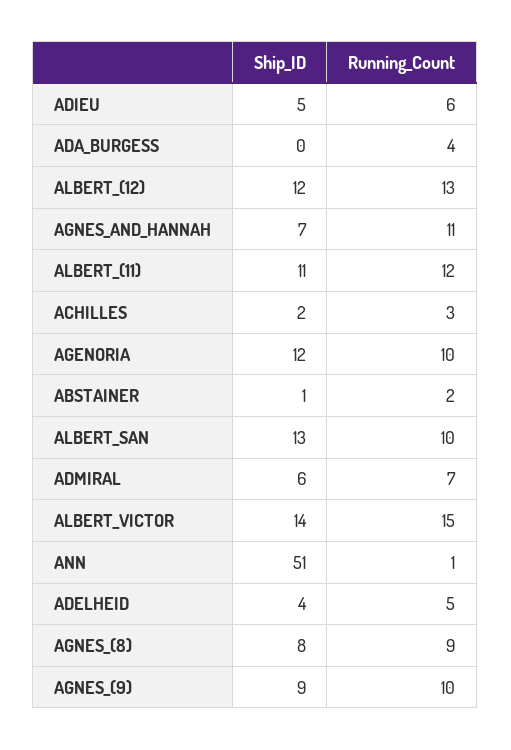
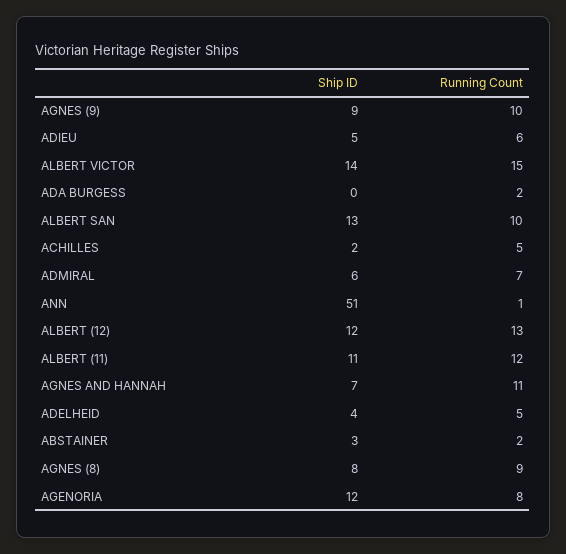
Running_Count, ADA_BURGESS: 4 -> 2
Running_Count, ACHILLES: 3 -> 5
Running_Count, AGENORIA: 10 -> 8
Ship_ID, ABSTAINER: 1 -> 3

